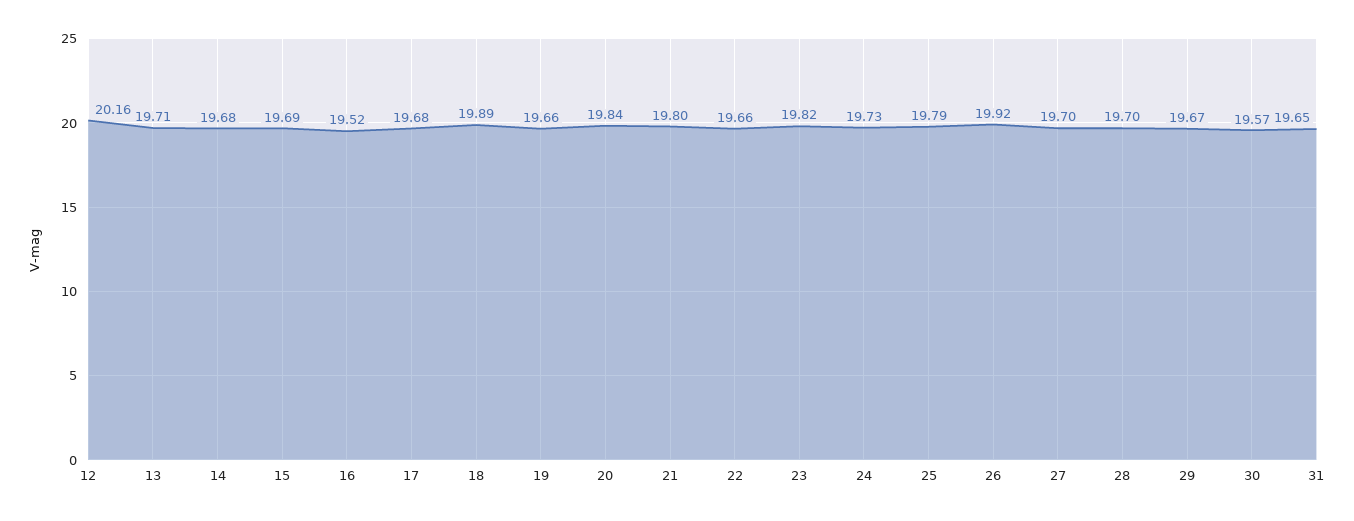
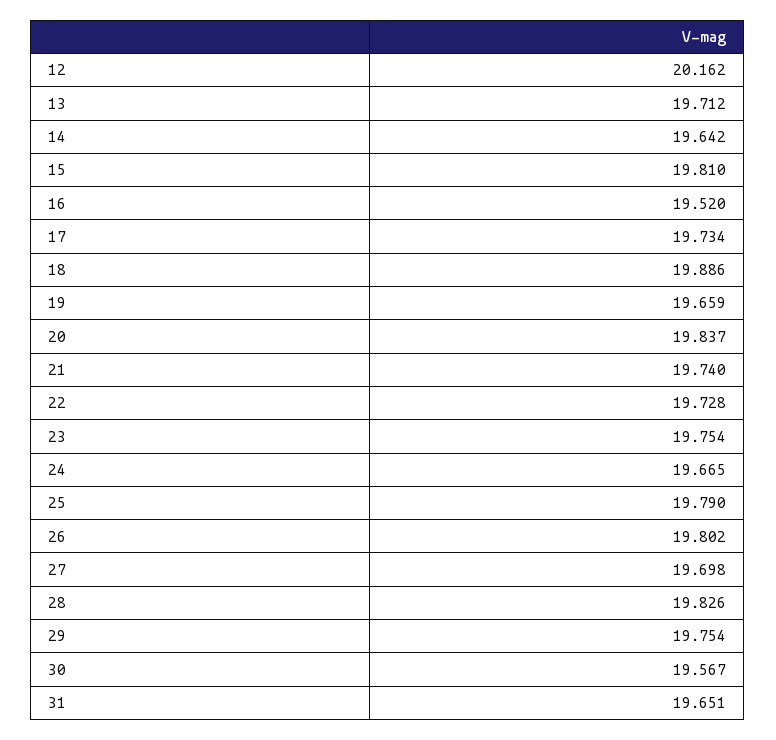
14: 19.68 -> 19.642
15: 19.69 -> 19.81
17: 19.68 -> 19.734
21: 19.8 -> 19.74
22: 19.66 -> 19.728
23: 19.82 -> 19.754
24: 19.73 -> 19.665
26: 19.92 -> 19.802
28: 19.7 -> 19.826
29: 19.67 -> 19.754

